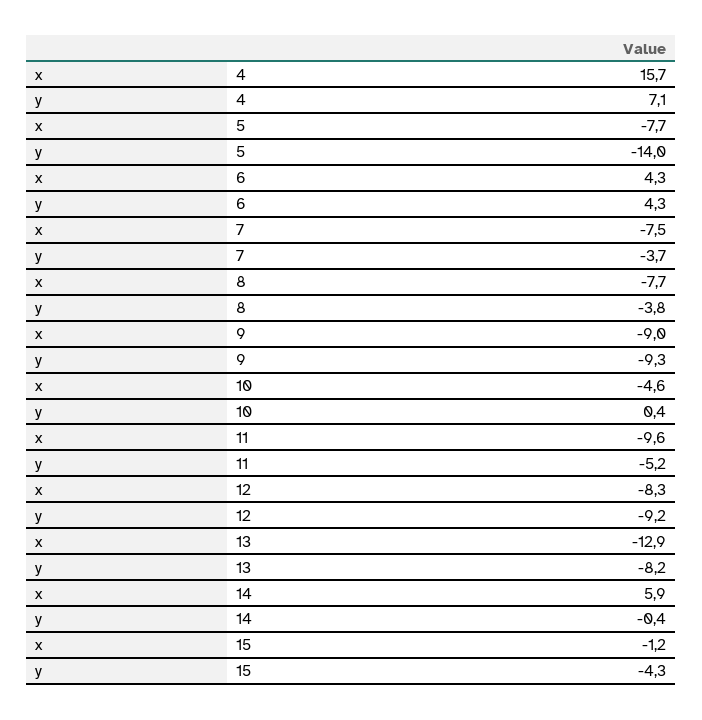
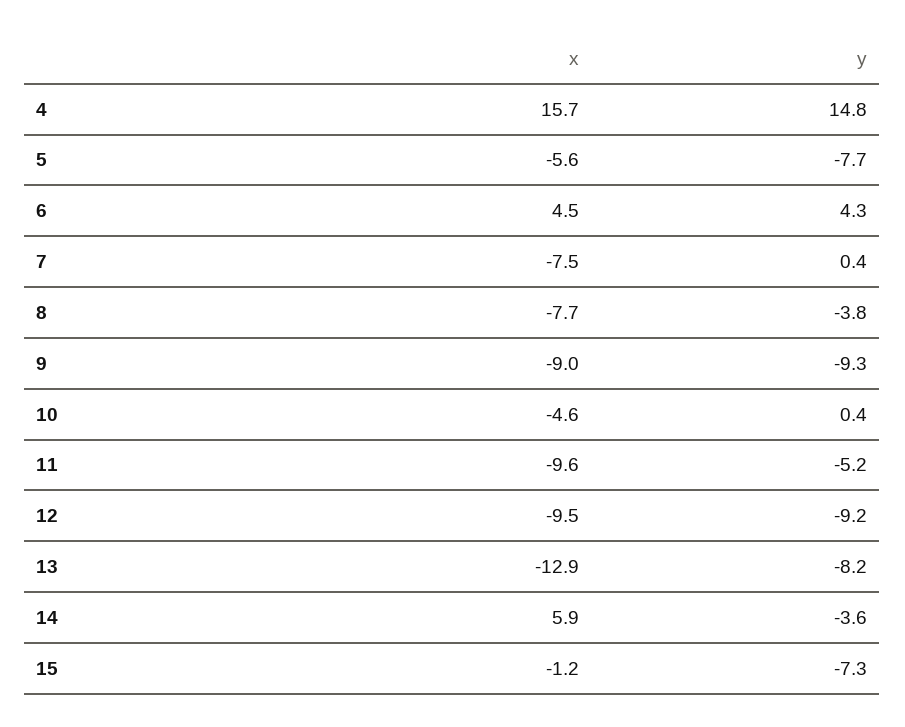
y, 4: 7.1 -> 14.8
x, 5: -7.7 -> -5.6
y, 5: -14 -> -7.7
x, 6: 4.3 -> 4.5
y, 7: -3.7 -> 0.4
x, 12: -8.3 -> -9.5
y, 14: -0.4 -> -3.6
y, 15: -4.3 -> -7.3

